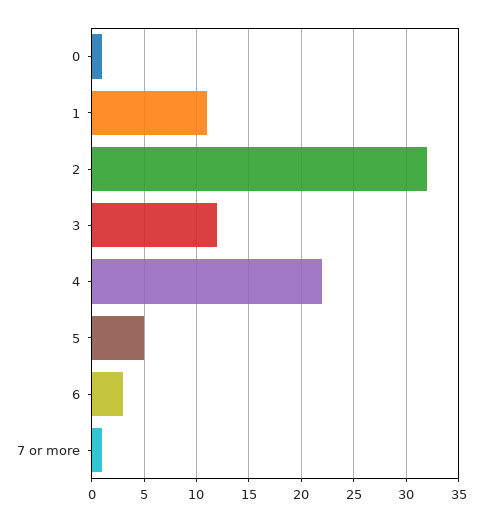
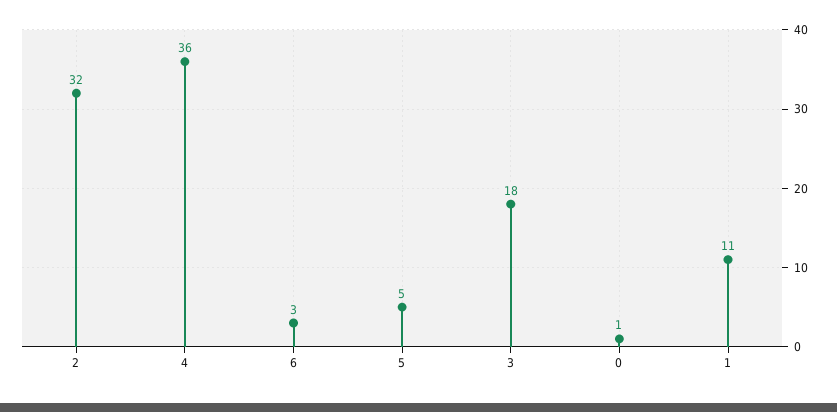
3: 12 -> 18
4: 22 -> 36
7 or more: 1 -> none

